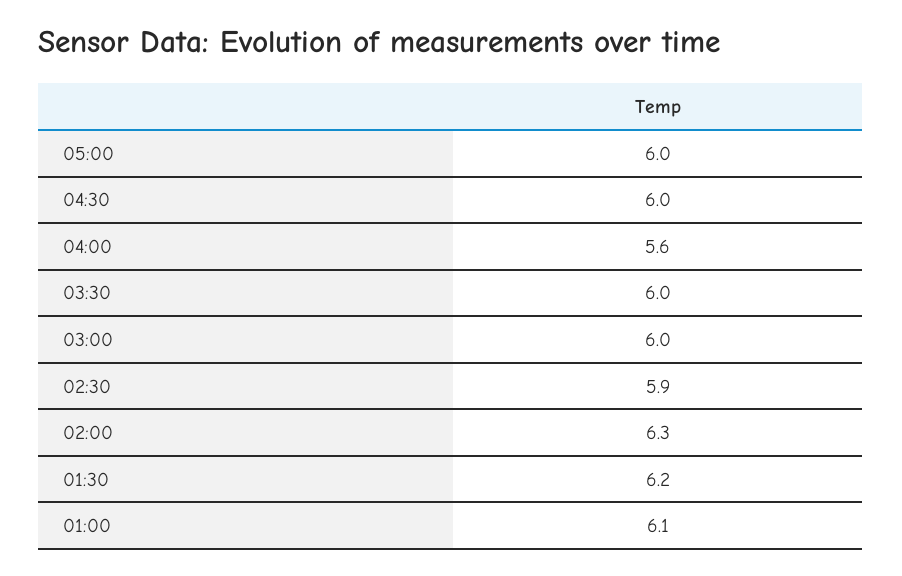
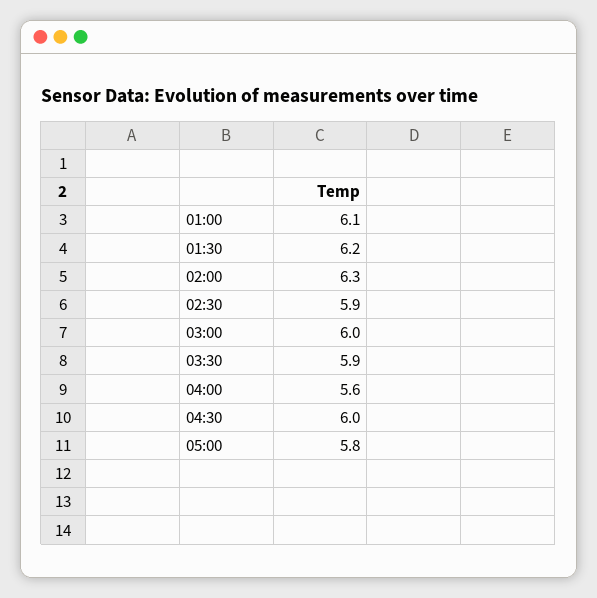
05:00: 6 -> 5.8
03:30: 6 -> 5.9

